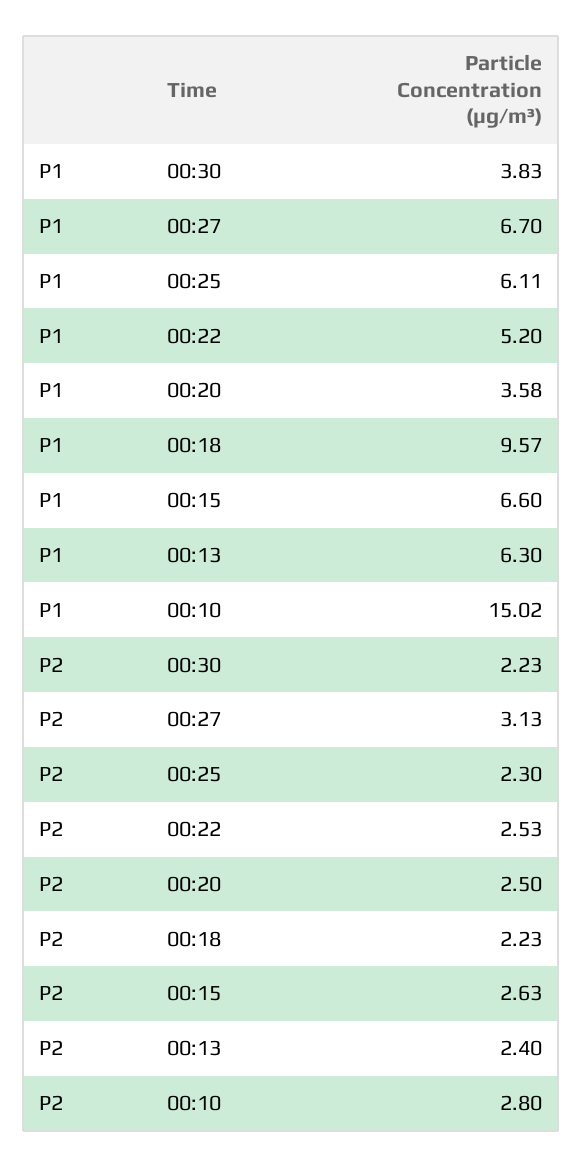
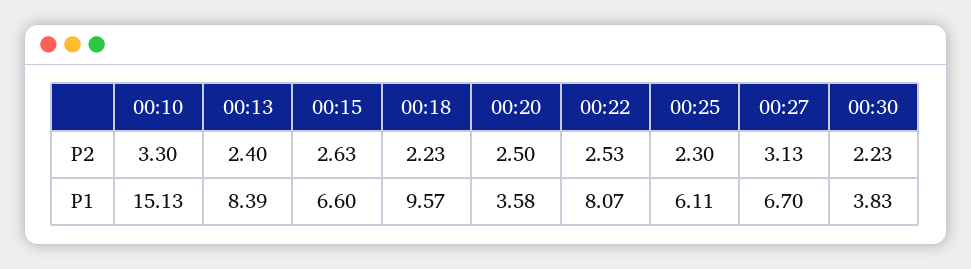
P1, 00:22: 5.2 -> 8.07
P1, 00:13: 6.3 -> 8.39
P1, 00:10: 15.02 -> 15.13
P2, 00:10: 2.8 -> 3.3

